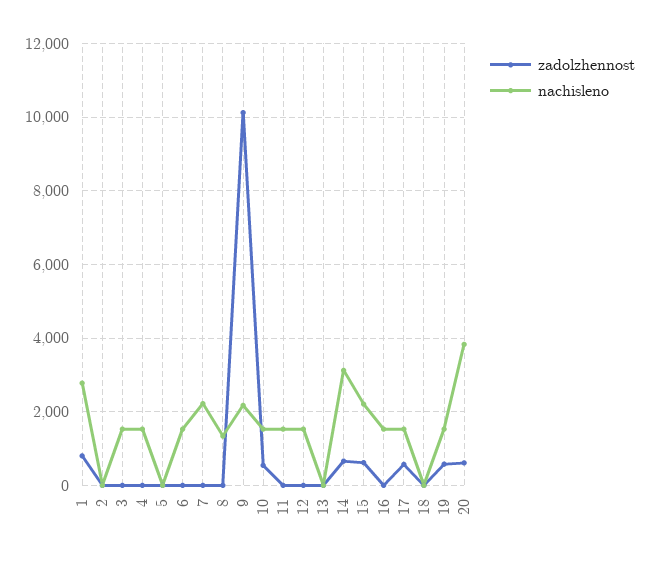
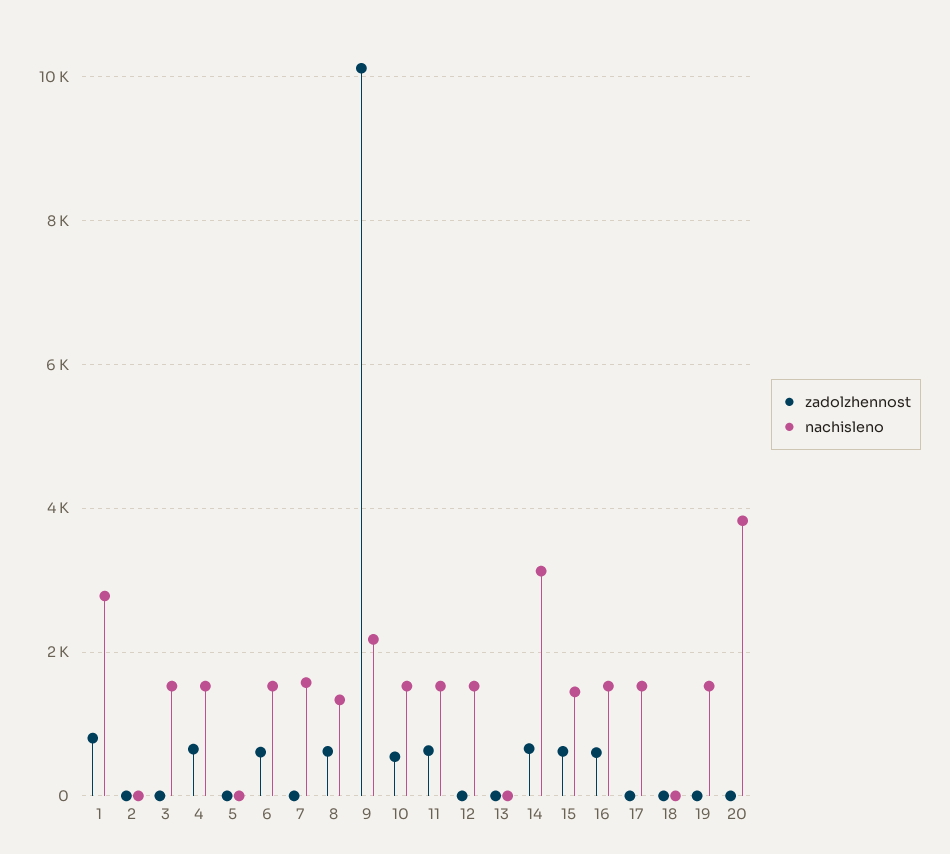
zadolzhennost, 4: 0 -> 600
zadolzhennost, 6: 0 -> 600
nachisleno, 7: 2200 -> 1600
zadolzhennost, 8: 0 -> 600
zadolzhennost, 11: 0 -> 600
nachisleno, 15: 2200 -> 1400
zadolzhennost, 16: 0 -> 600
zadolzhennost, 17: 600 -> 0
zadolzhennost, 19: 600 -> 0
zadolzhennost, 20: 600 -> 0

